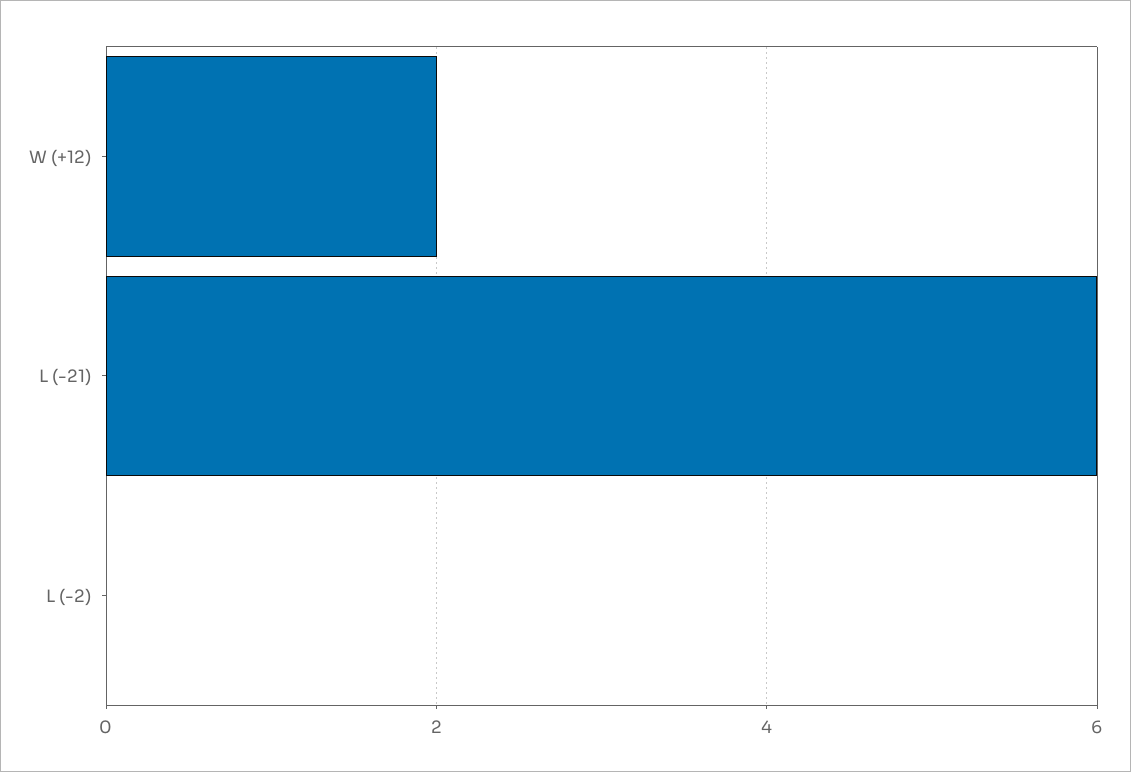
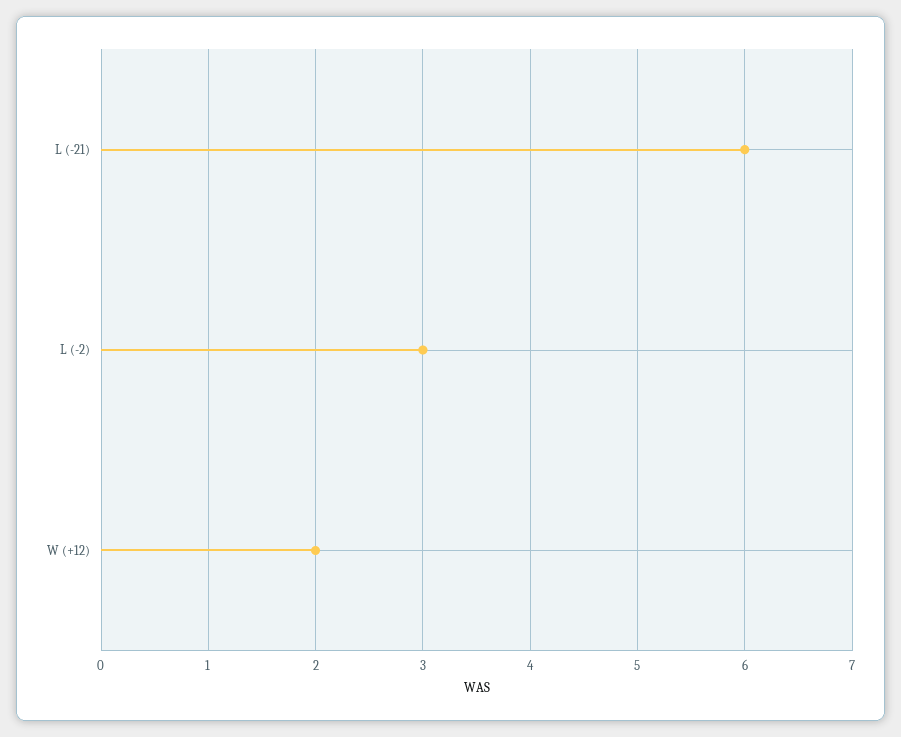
L (-2): 0 -> 3

